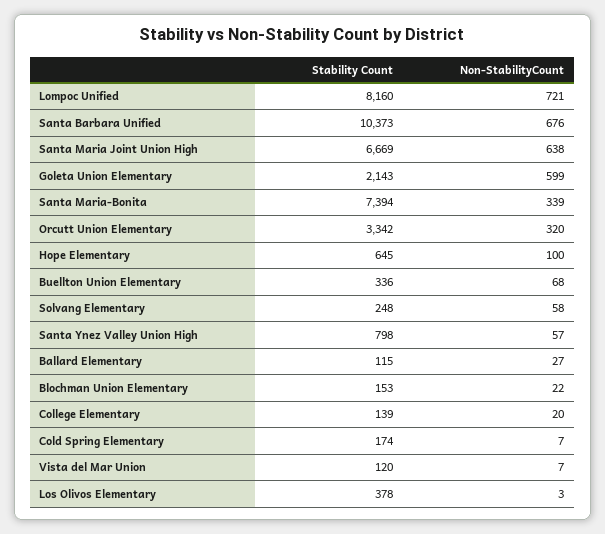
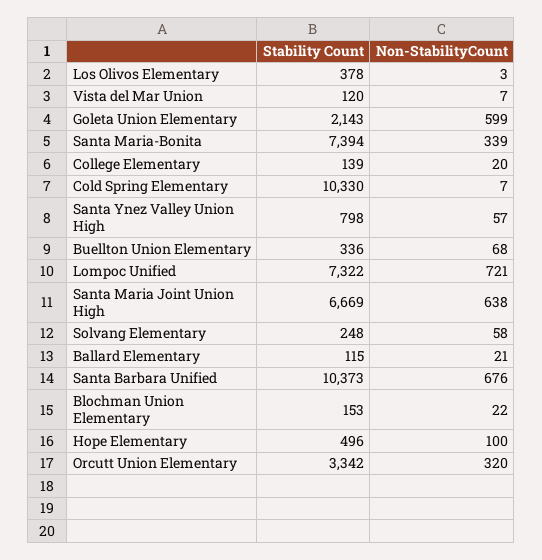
Stability Count, Lompoc Unified: 8160 -> 7322
Stability Count, Hope Elementary: 645 -> 496
Non-StabilityCount, Ballard Elementary: 27 -> 21
Stability Count, Cold Spring Elementary: 174 -> 10330

